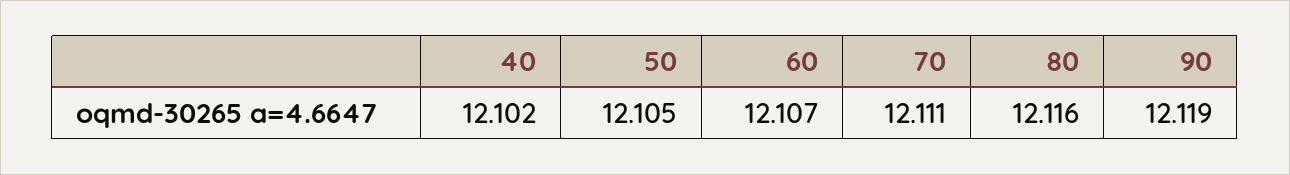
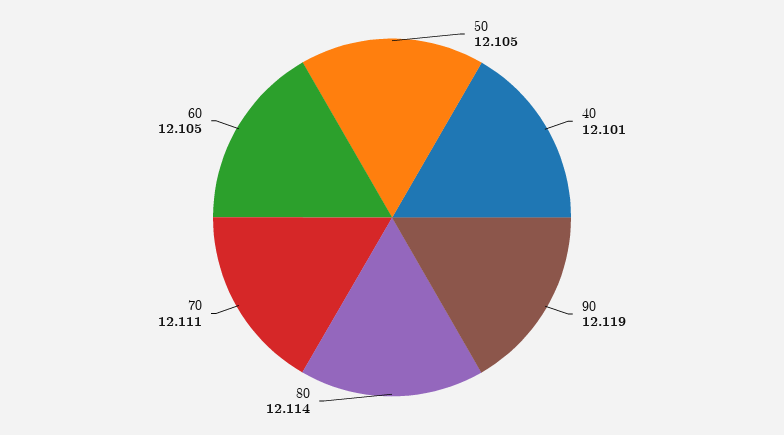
40: 12.102 -> 12.101
60: 12.107 -> 12.105
80: 12.116 -> 12.114

